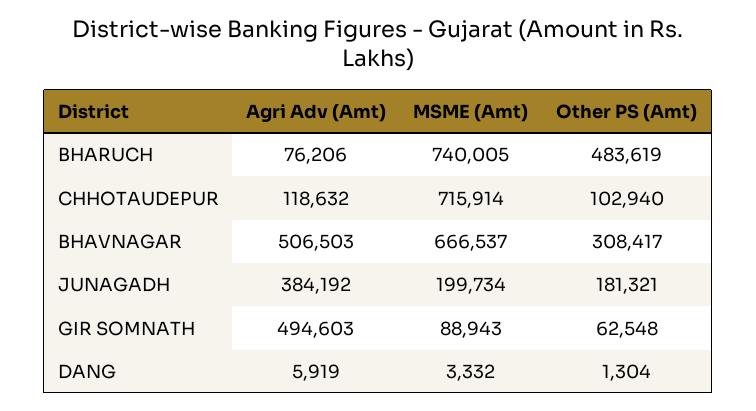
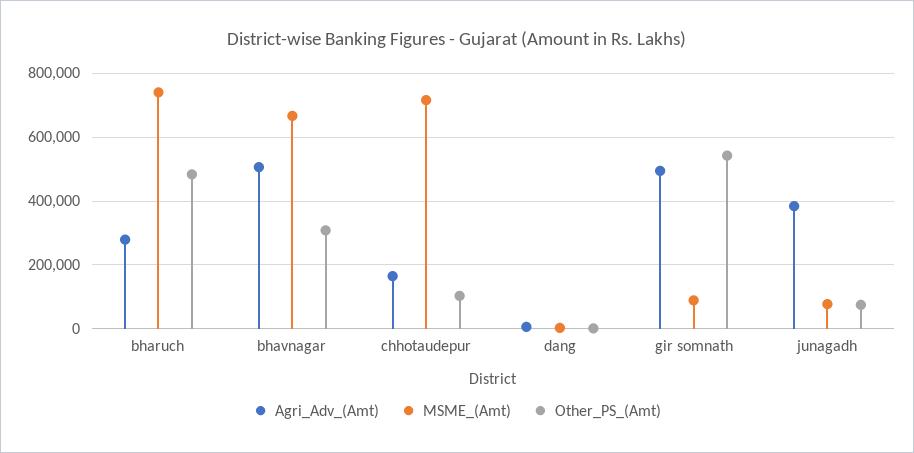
Agri Adv (Amt), BHARUCH: 76206 -> 280000
Agri Adv (Amt), CHHOTAUDEPUR: 118632 -> 160000
MSME (Amt), JUNAGADH: 199734 -> 80000
Other PS (Amt), JUNAGADH: 181321 -> 80000
Other PS (Amt), GIR SOMNATH: 62548 -> 540000

